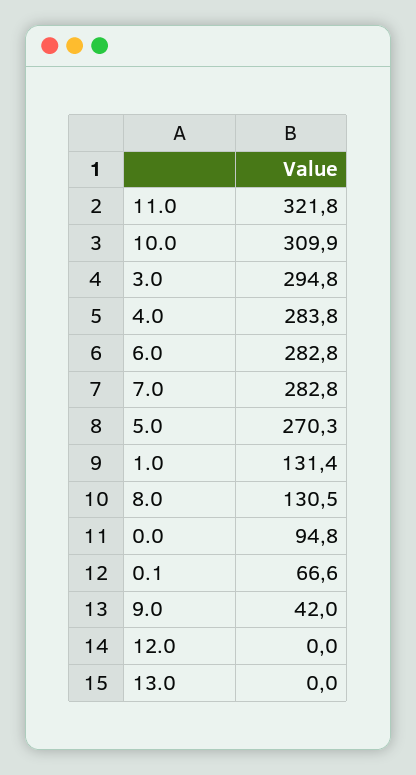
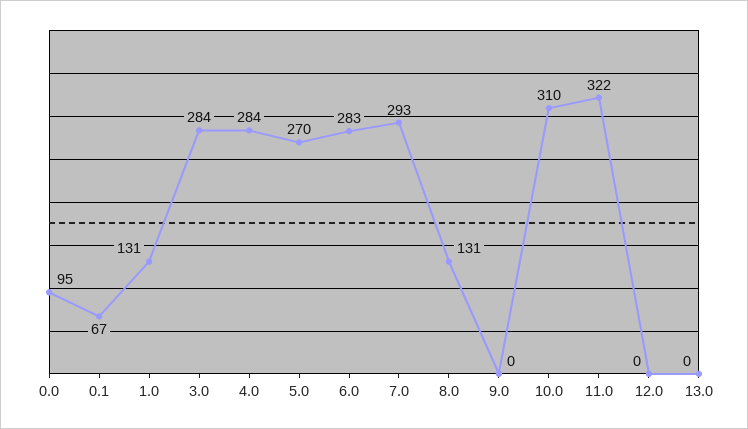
3.0: 294.8 -> 284
7.0: 282.8 -> 293
9.0: 42 -> 0

